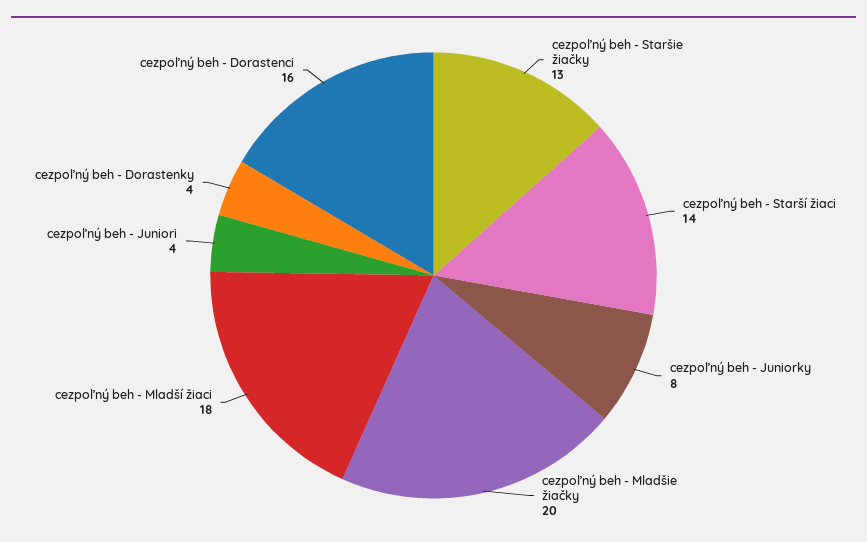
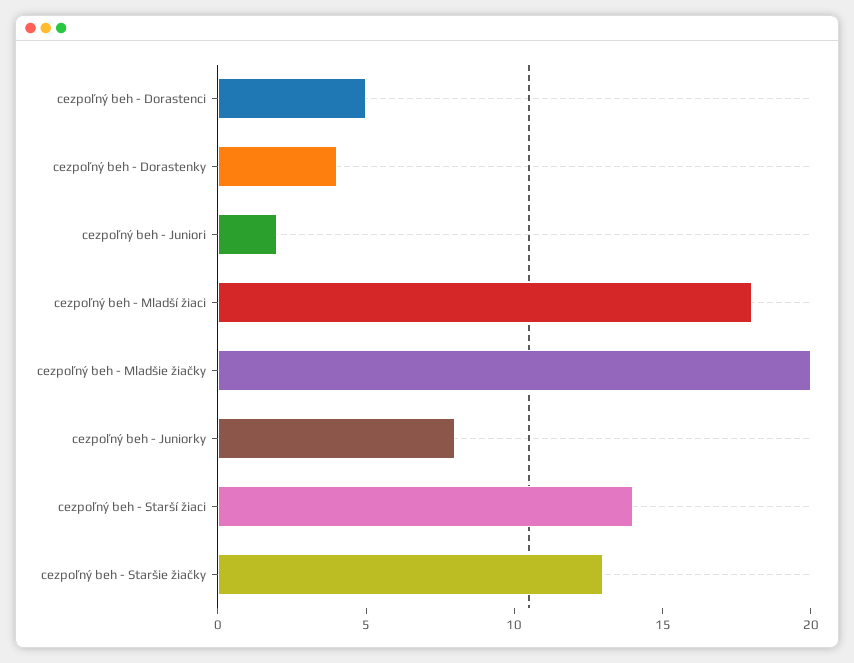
cezpoľný beh - Juniori: 4 -> 2
cezpoľný beh - Dorastenci: 16 -> 5

